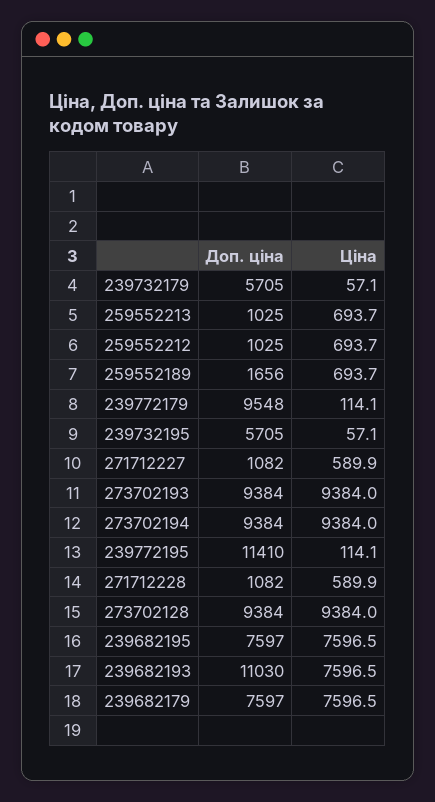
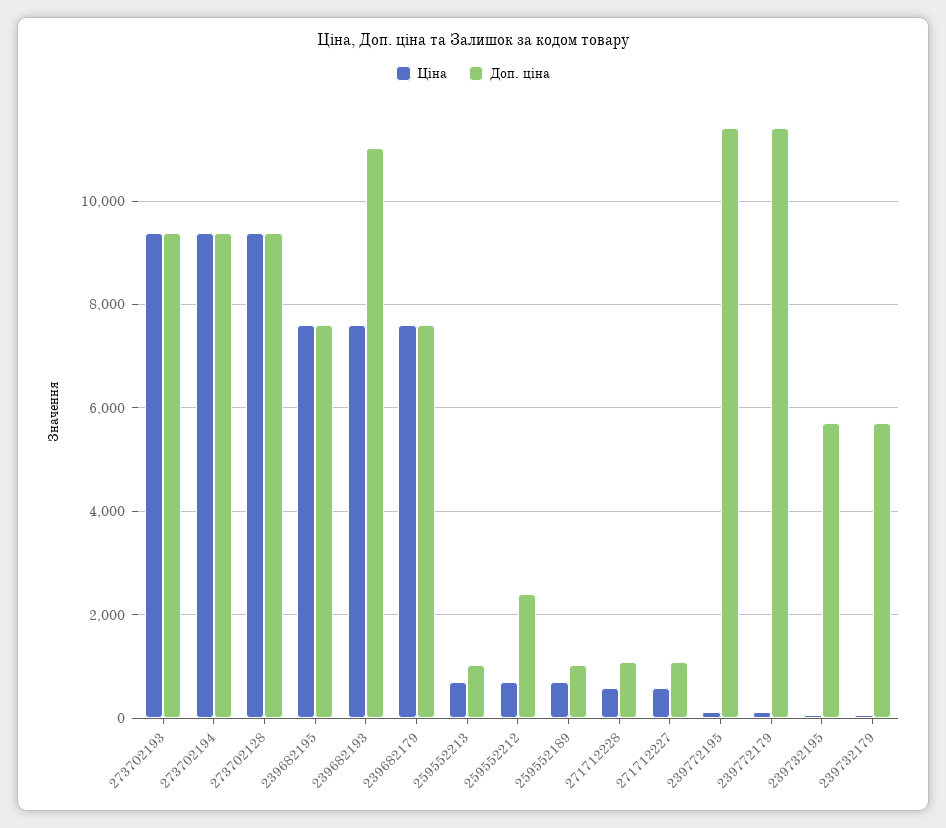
Доп. ціна, 259552212: 1025 -> 2400
Доп. ціна, 259552189: 1656 -> 1000
Доп. ціна, 239772179: 9548 -> 11400

